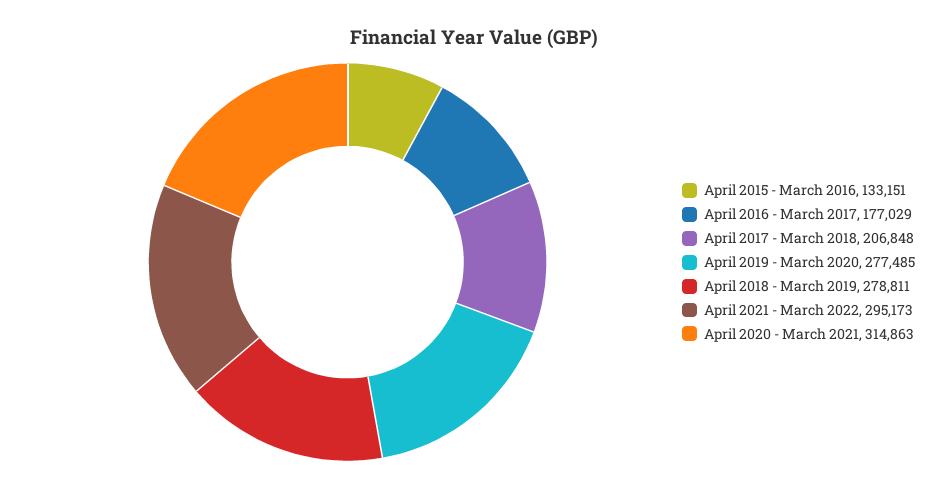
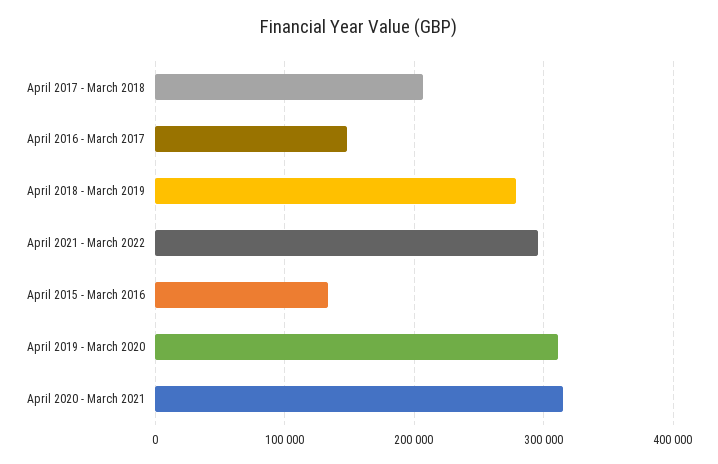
April 2016 - March 2017: 177029 -> 150000
April 2019 - March 2020: 277485 -> 310000

